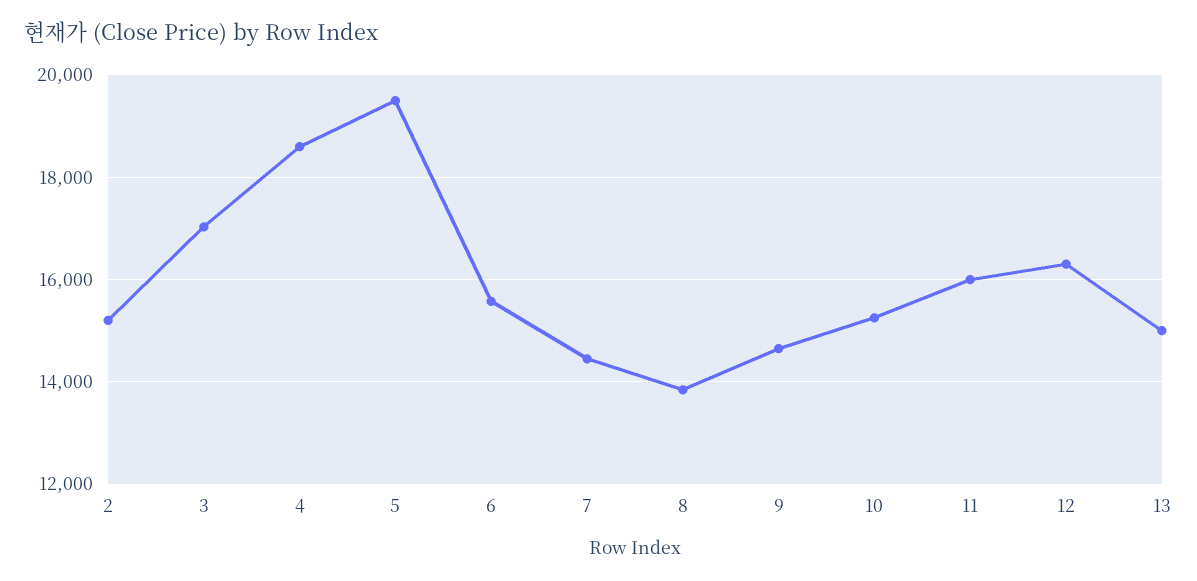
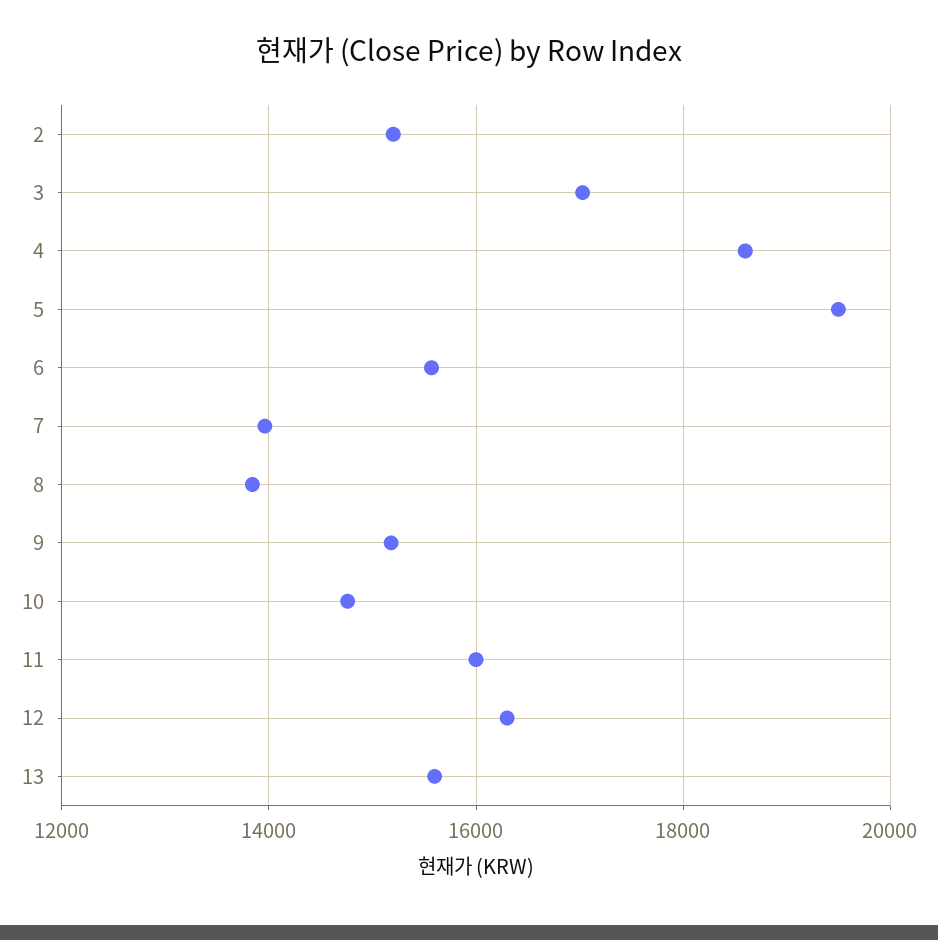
7: 14400 -> 14000
9: 14600 -> 15200
10: 15200 -> 14800
13: 15000 -> 15600

